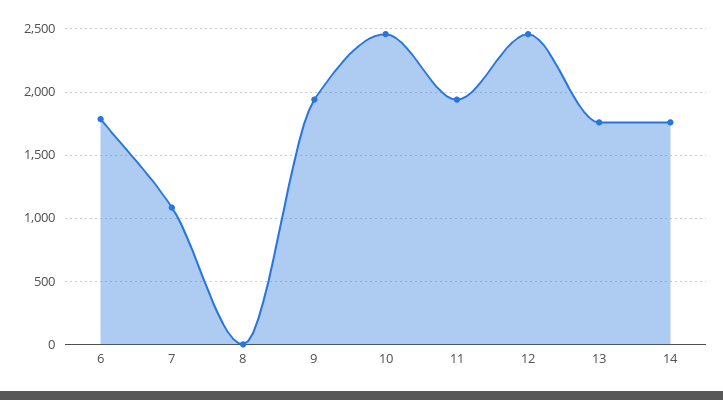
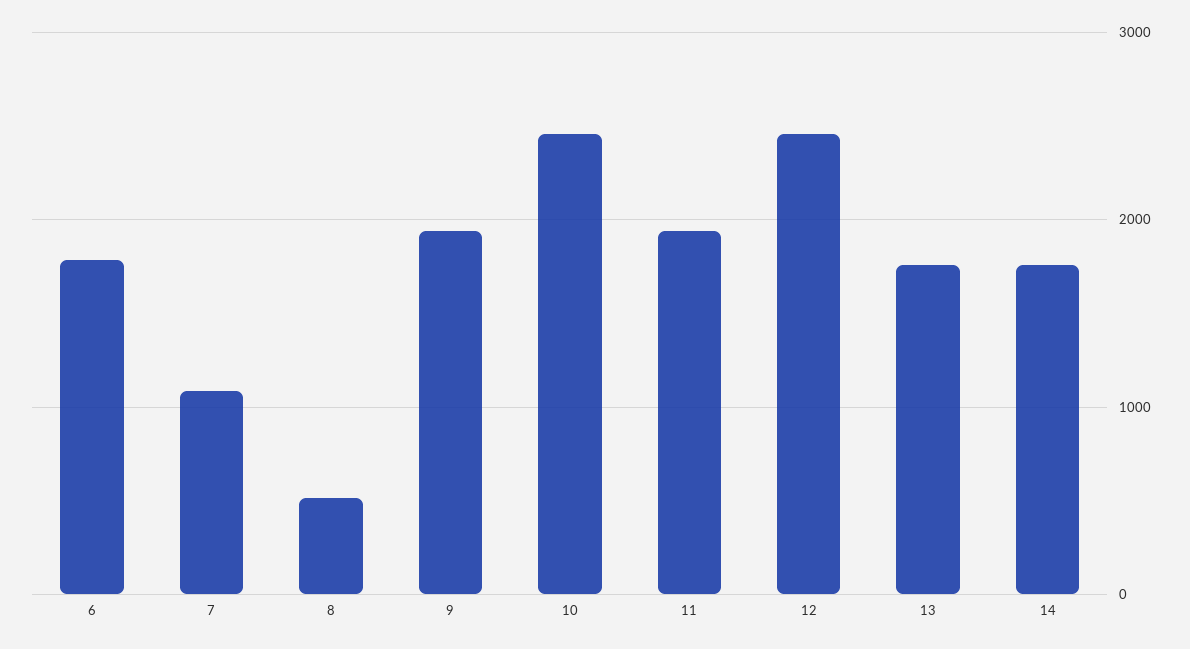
8: 0 -> 500

